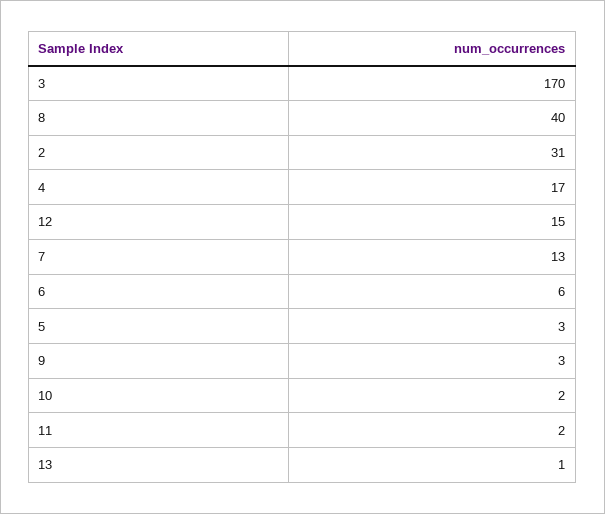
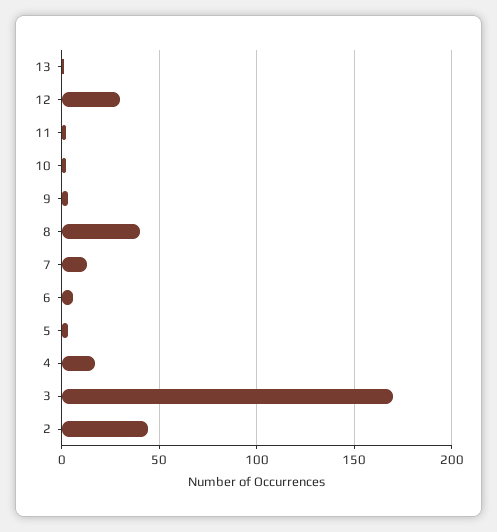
2: 31 -> 45
12: 15 -> 30

